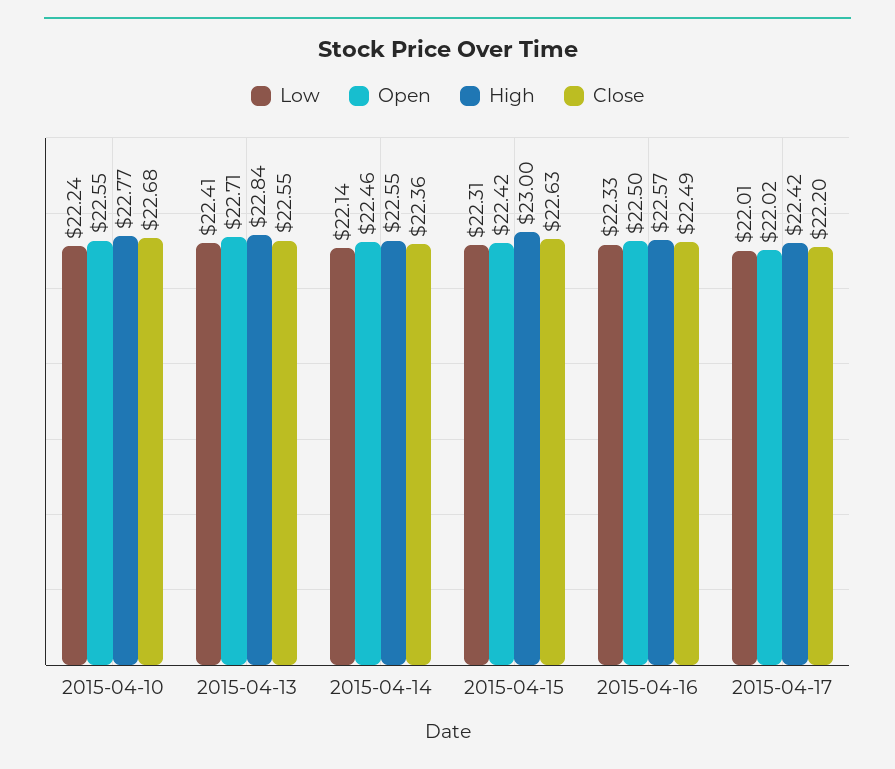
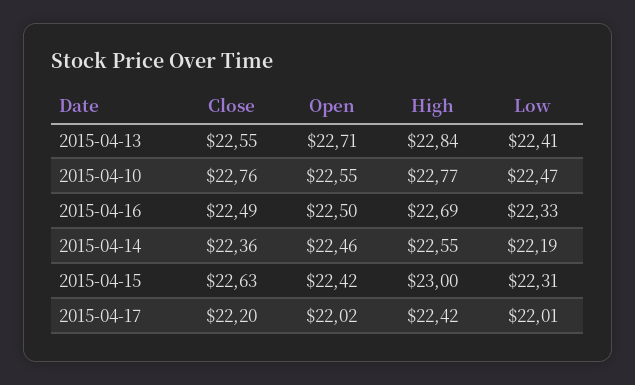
Low, 2015-04-10: 22.24 -> 22.47
Close, 2015-04-10: 22.68 -> 22.76
Low, 2015-04-14: 22.14 -> 22.19
High, 2015-04-16: 22.57 -> 22.69

